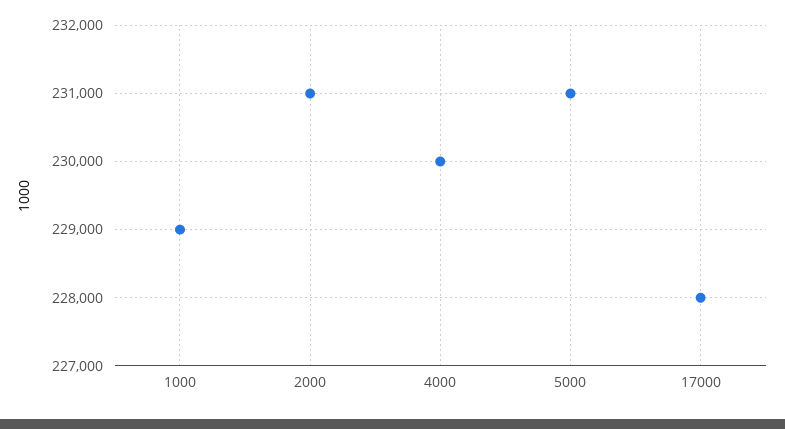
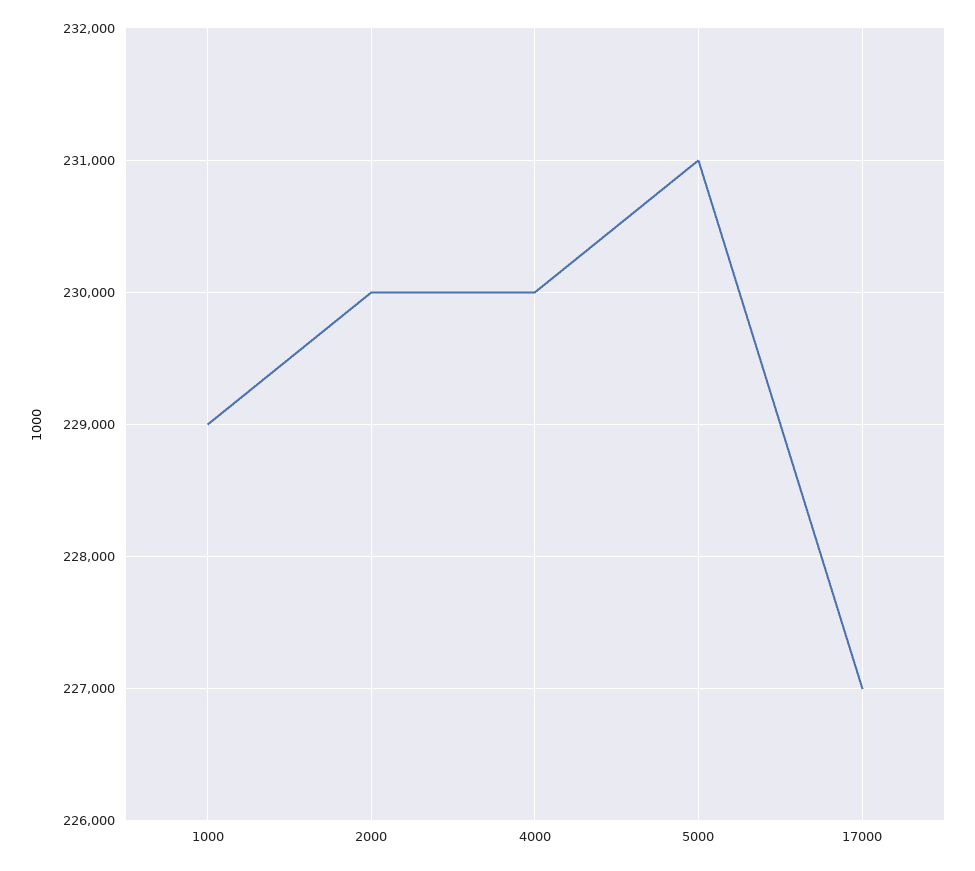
2000: 231000 -> 230000
17000: 228000 -> 227000

